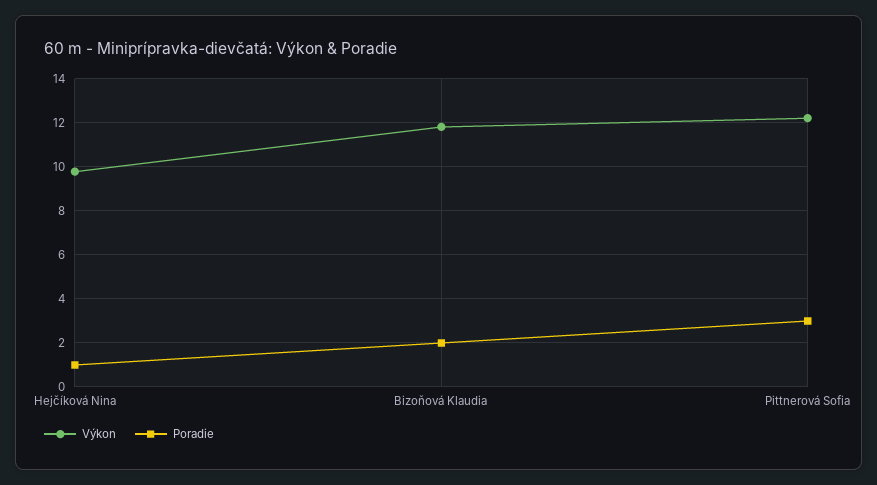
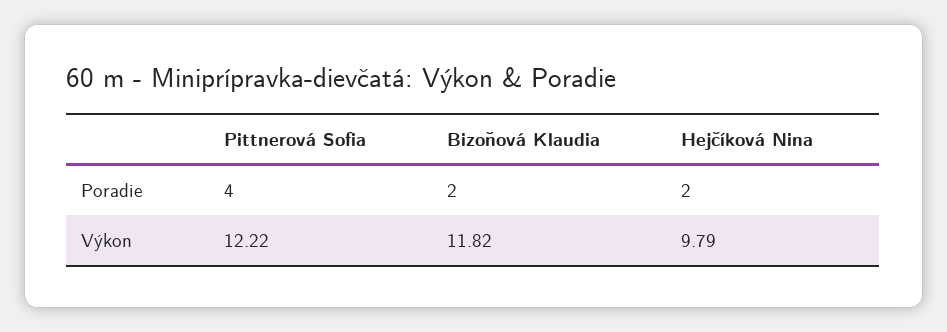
Poradie, Hejčíková Nina: 1 -> 2
Poradie, Pittnerová Sofia: 3 -> 4

